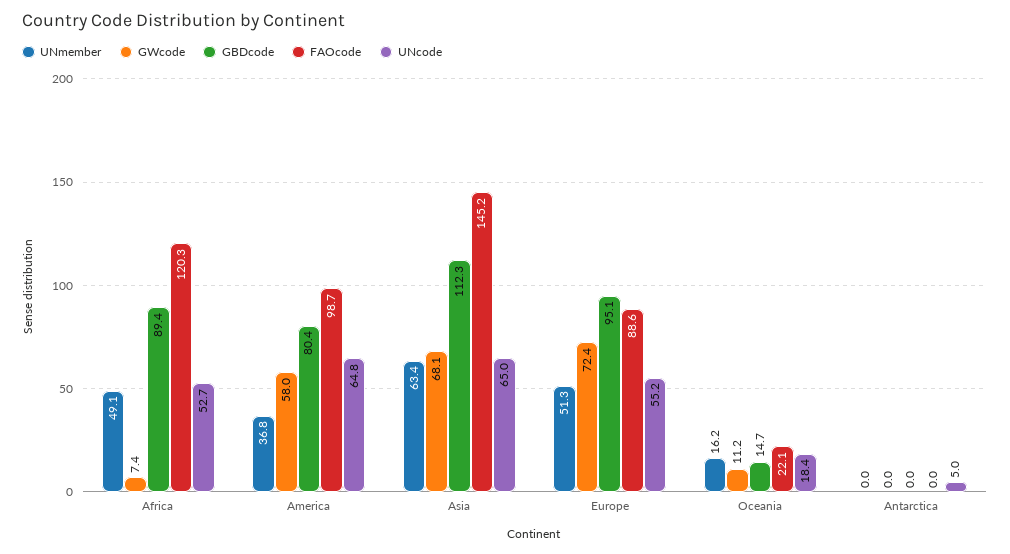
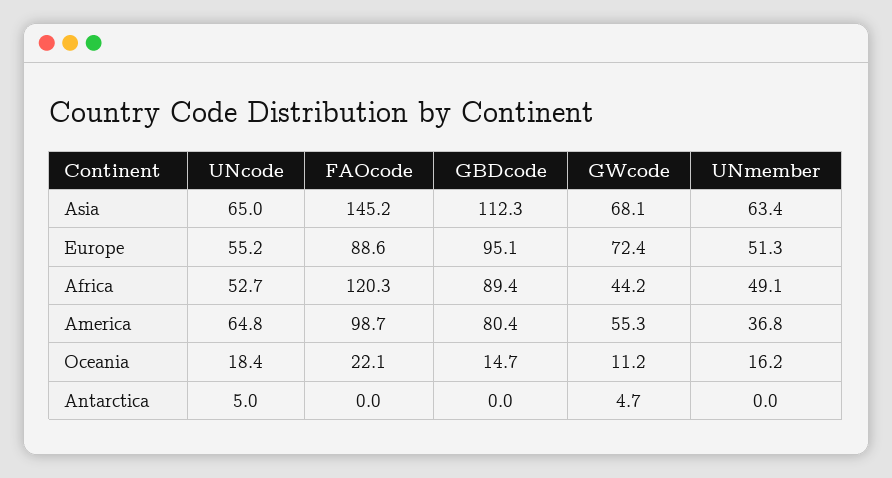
GWcode, Africa: 7.4 -> 44.2
GWcode, America: 58 -> 55.3
GWcode, Antarctica: 0 -> 4.7

